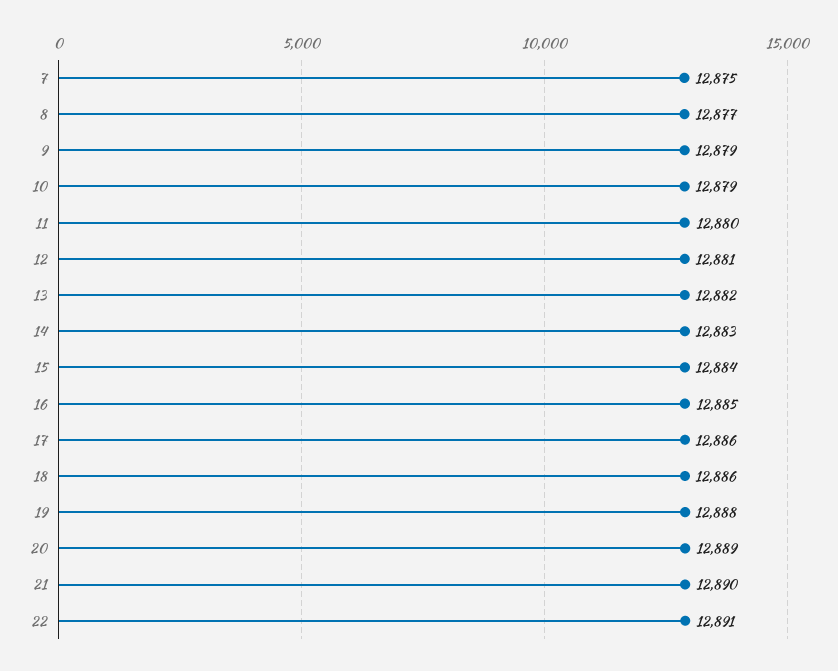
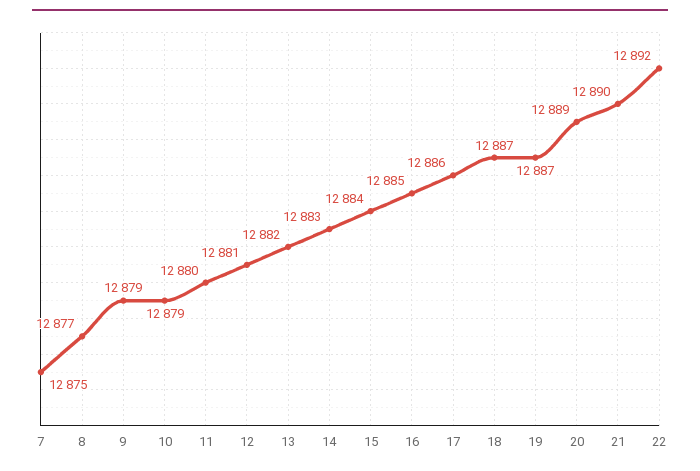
18: 12886 -> 12887
19: 12888 -> 12887
22: 12891 -> 12892

